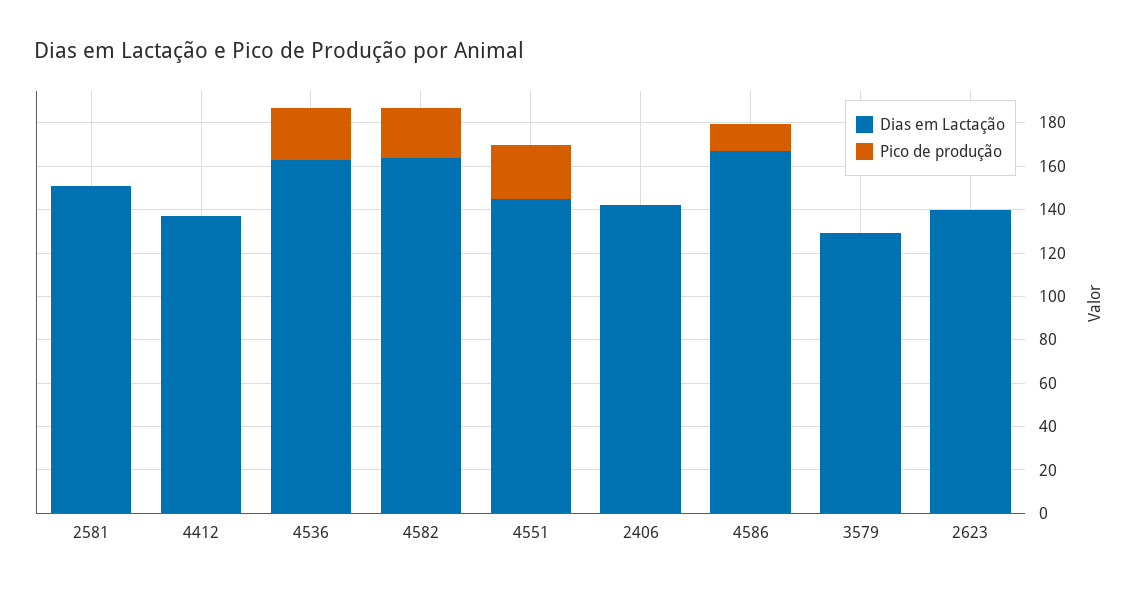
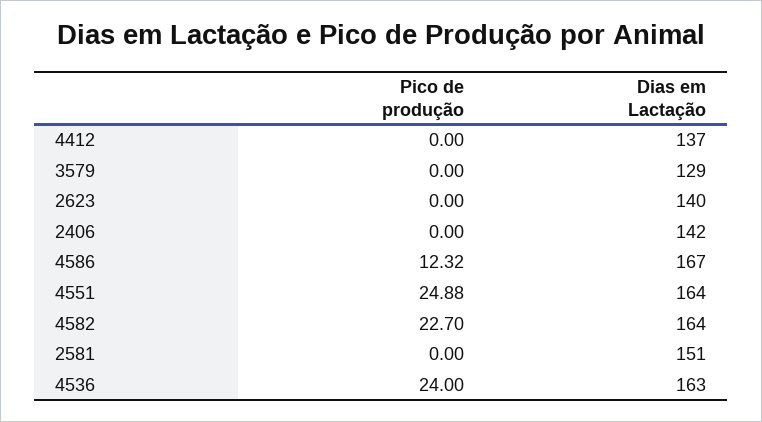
Dias em Lactação, 4551: 145 -> 164

